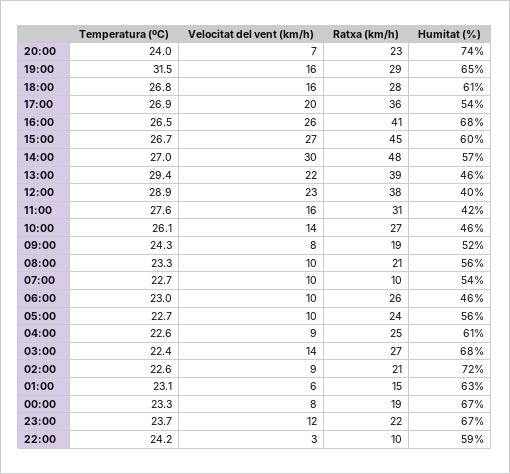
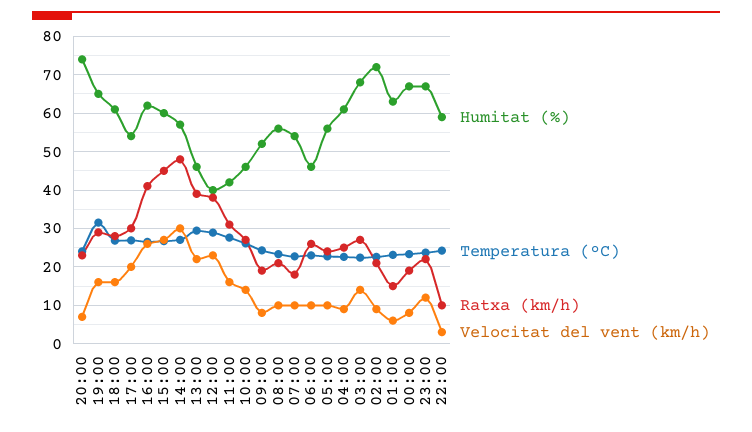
Ratxa (km/h), 17:00: 36 -> 30
Humitat (%), 16:00: 68 -> 62
Ratxa (km/h), 07:00: 10 -> 18

